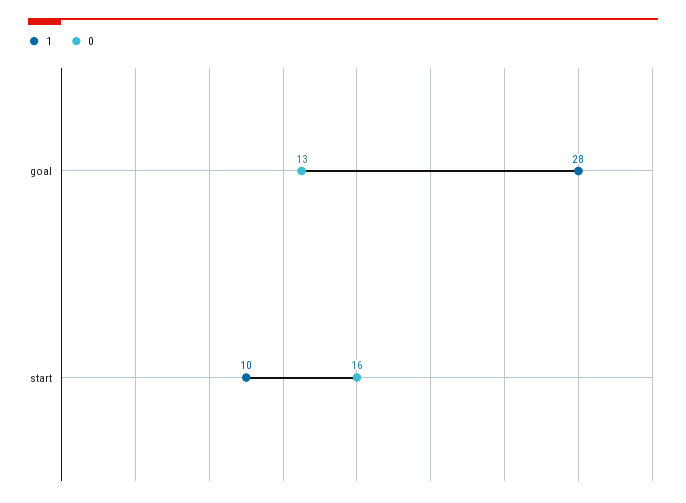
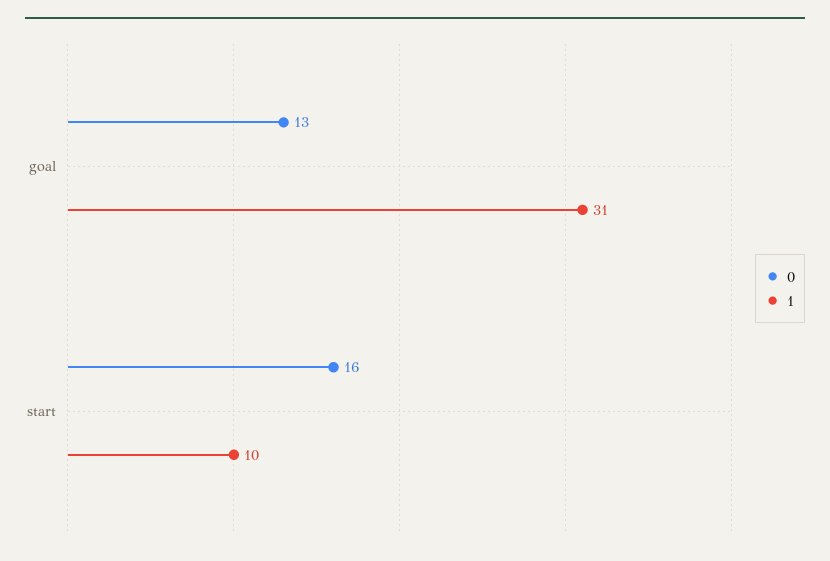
1, goal: 28 -> 31

